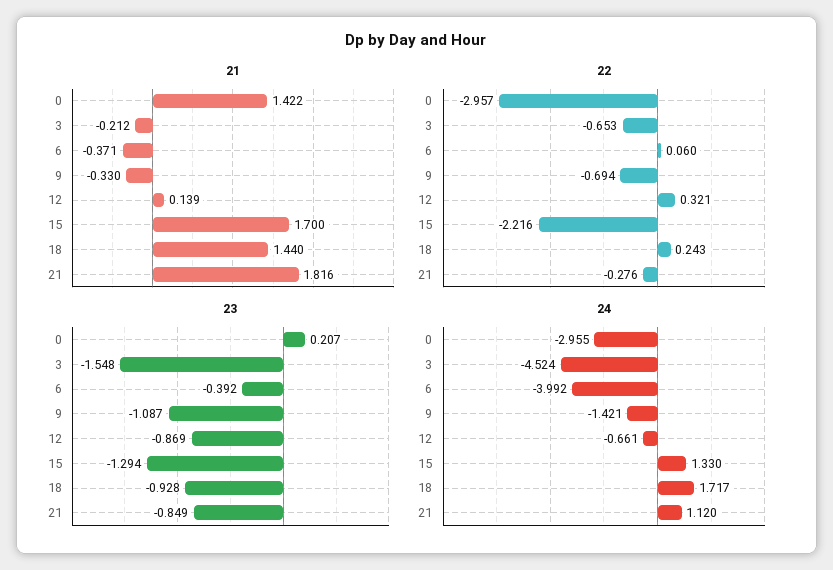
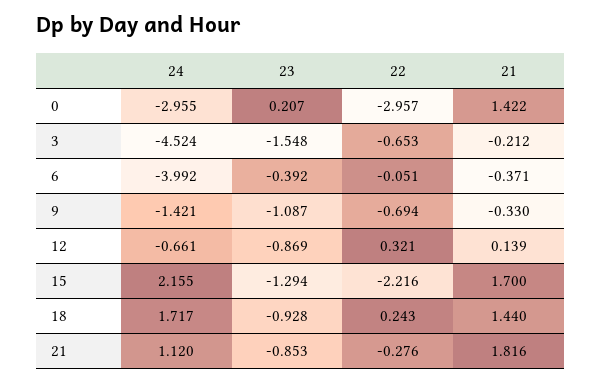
22, 6: 0.06 -> -0.051
23, 21: -0.849 -> -0.853
24, 15: 1.33 -> 2.155

